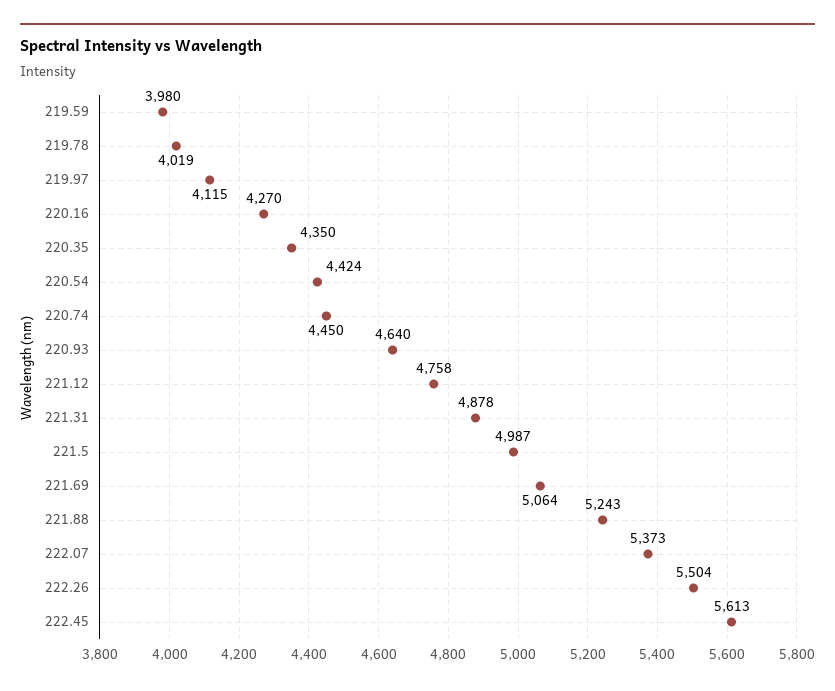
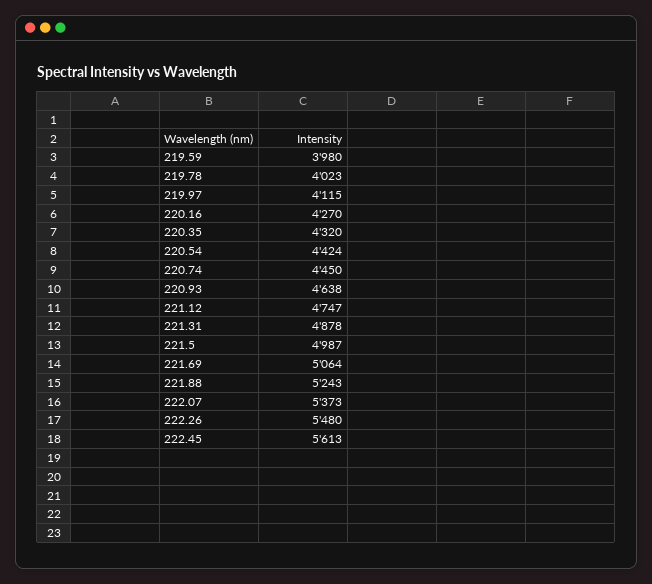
219.78: 4019 -> 4023
220.35: 4350 -> 4320
220.93: 4640 -> 4638
221.12: 4758 -> 4747
222.26: 5504 -> 5480

